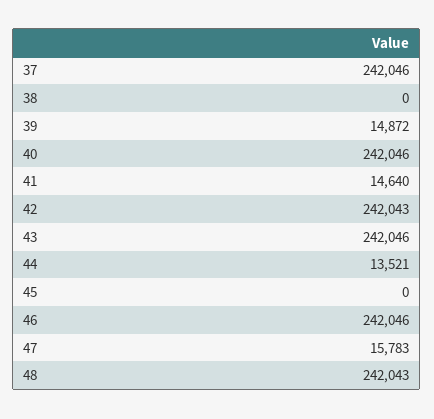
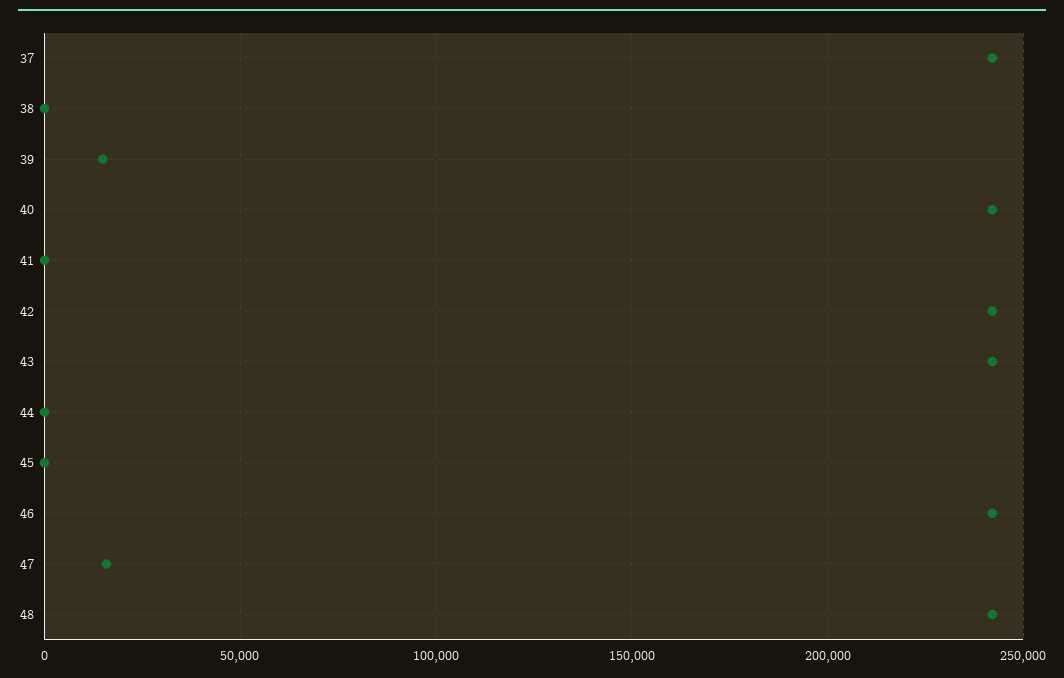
41: 14640 -> 0
44: 13521 -> 0

